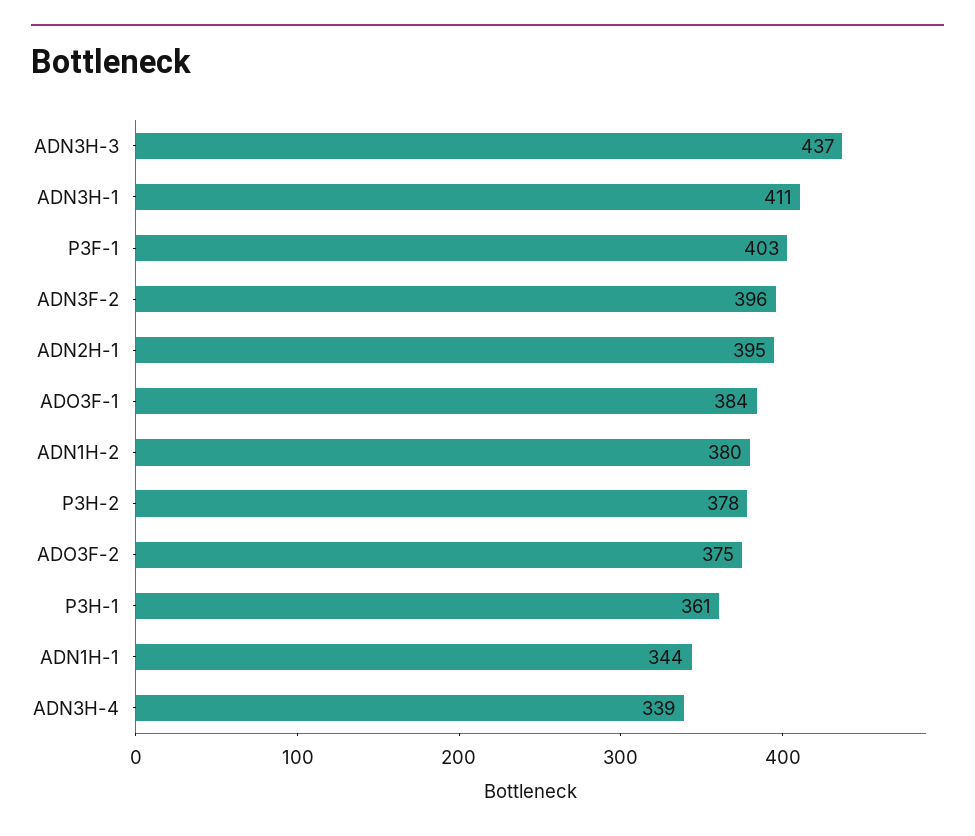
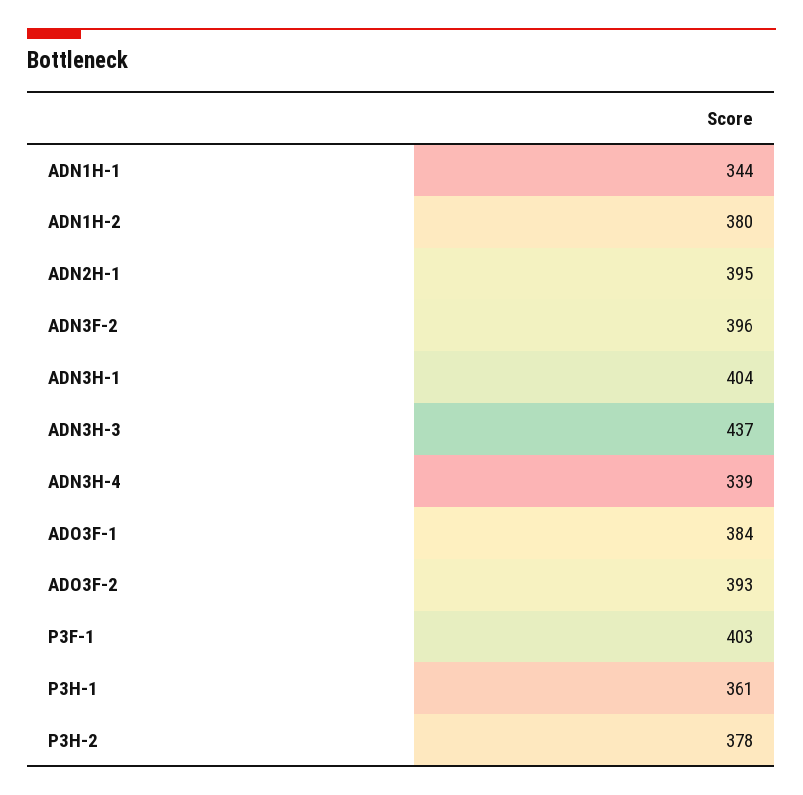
ADN3H-1: 411 -> 404
ADO3F-2: 375 -> 393

